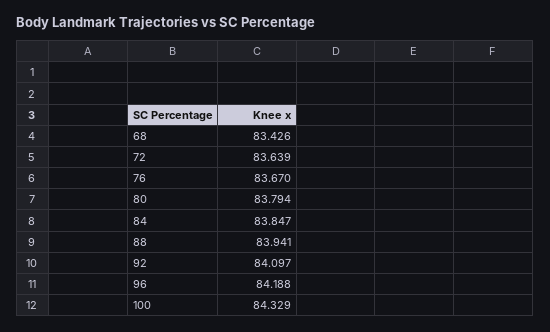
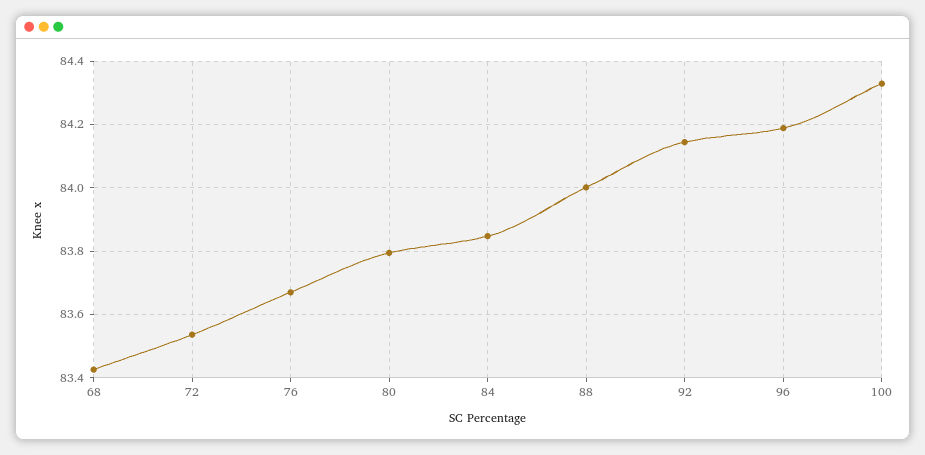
72: 83.639 -> 83.54
88: 83.941 -> 84
92: 84.097 -> 84.14

